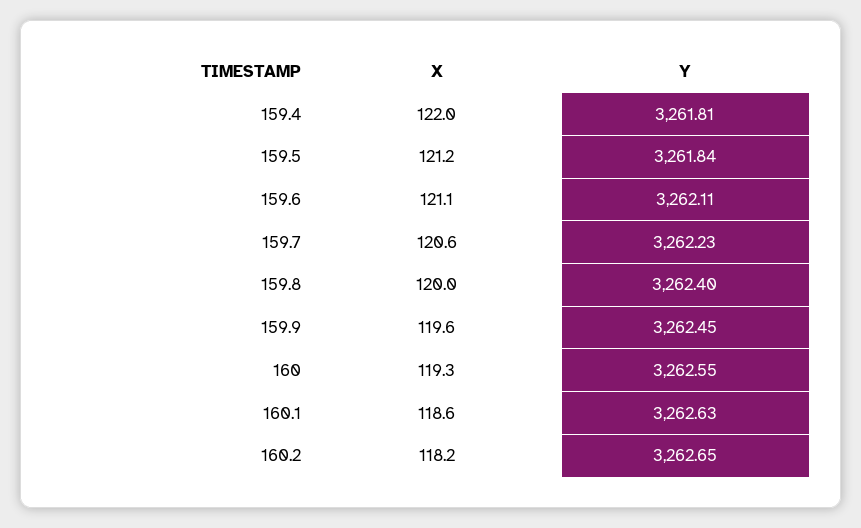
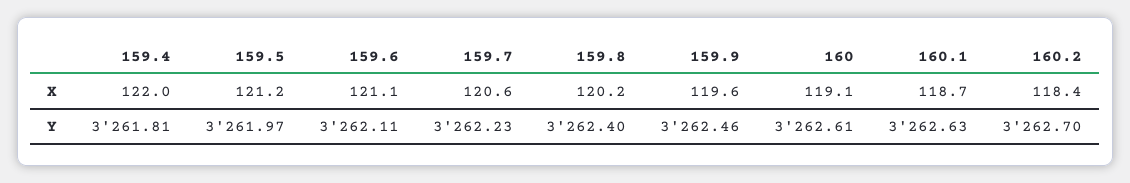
Y, 159.5: 3261.84 -> 3261.97
X, 159.8: 120 -> 120.2
Y, 159.9: 3262.45 -> 3262.46
X, 160: 119.3 -> 119.1
Y, 160: 3262.55 -> 3262.61
X, 160.1: 118.6 -> 118.7
X, 160.2: 118.2 -> 118.4
Y, 160.2: 3262.65 -> 3262.7

